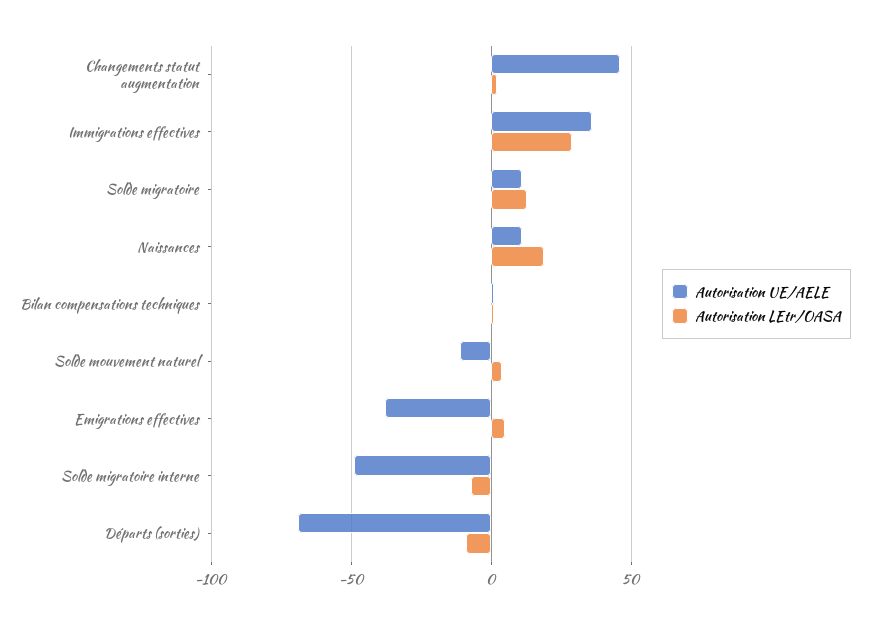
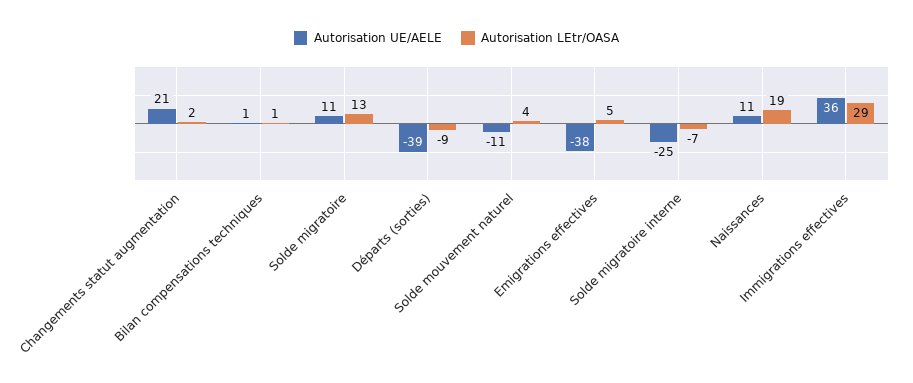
Autorisation UE/AELE, Changements statut augmentation: 45 -> 21
Autorisation UE/AELE, Solde migratoire interne: -50 -> -25
Autorisation UE/AELE, Départs (sorties): -70 -> -39

